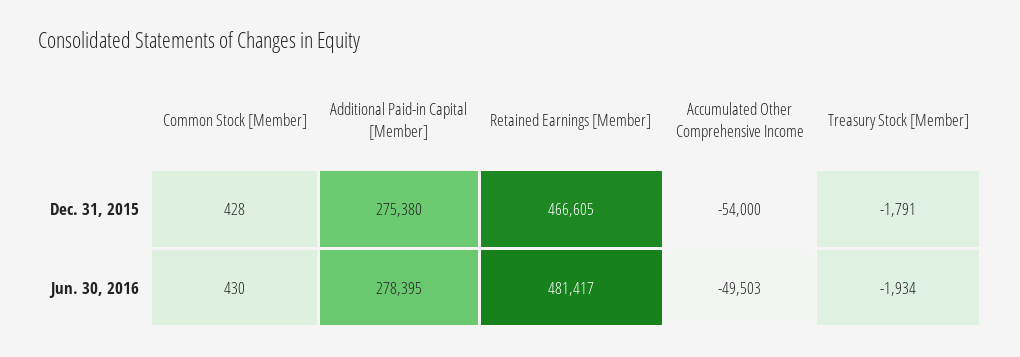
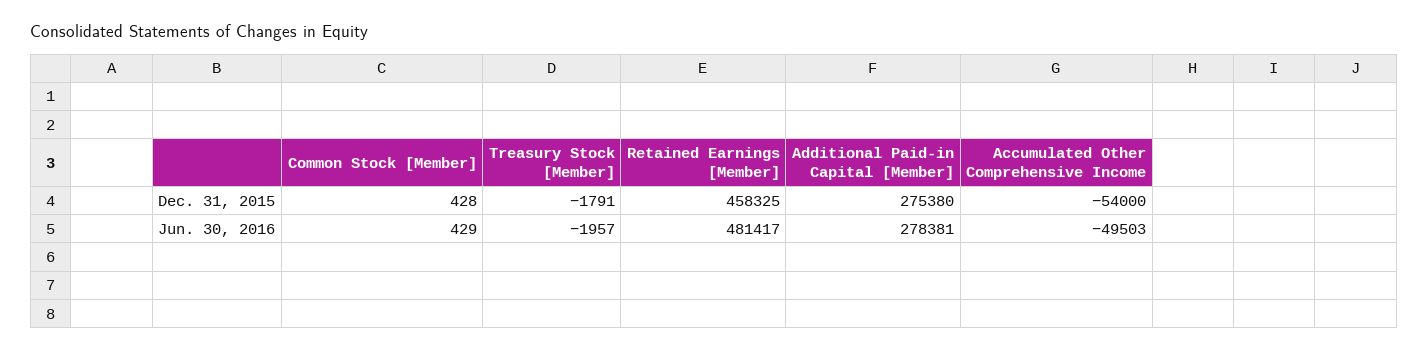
Retained Earnings [Member], Dec. 31, 2015: 466605 -> 458325
Common Stock [Member], Jun. 30, 2016: 430 -> 429
Additional Paid-in Capital [Member], Jun. 30, 2016: 278395 -> 278381
Treasury Stock [Member], Jun. 30, 2016: -1934 -> -1957

